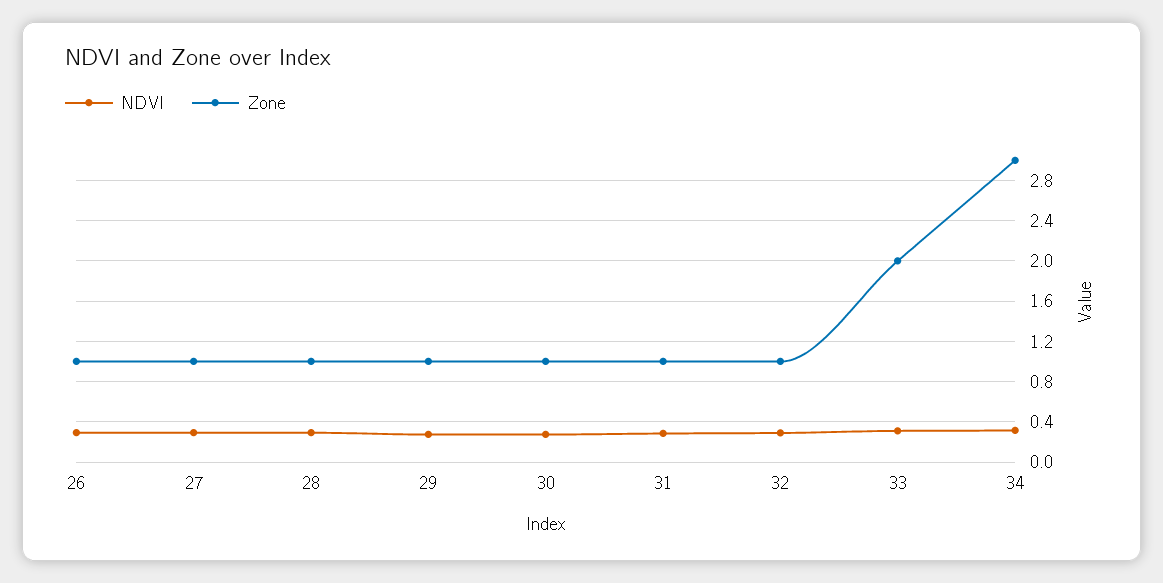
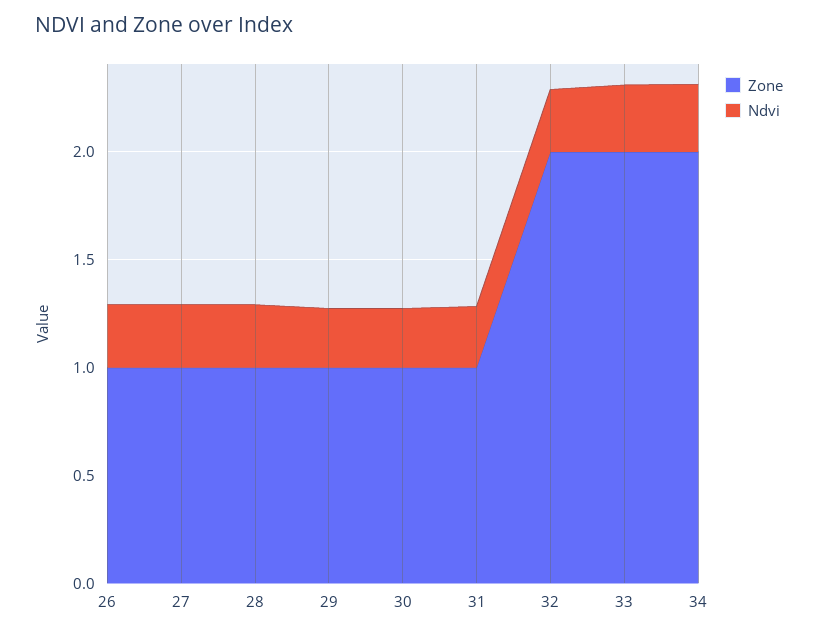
Zone, 32: 1 -> 2
Zone, 34: 3 -> 2

